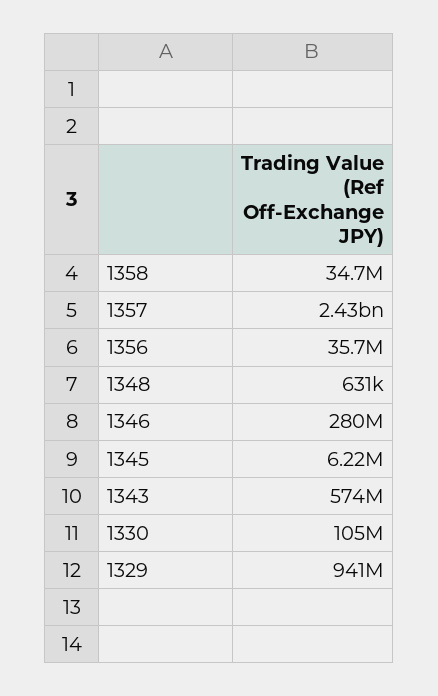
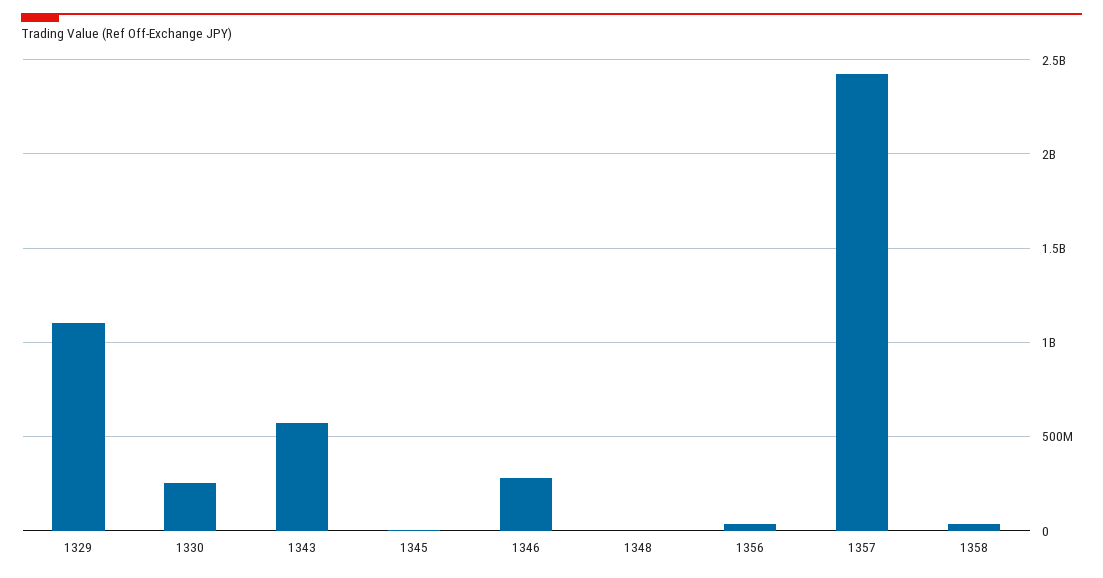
1330: 105000000 -> 250000000
1329: 941000000 -> 1100000000

